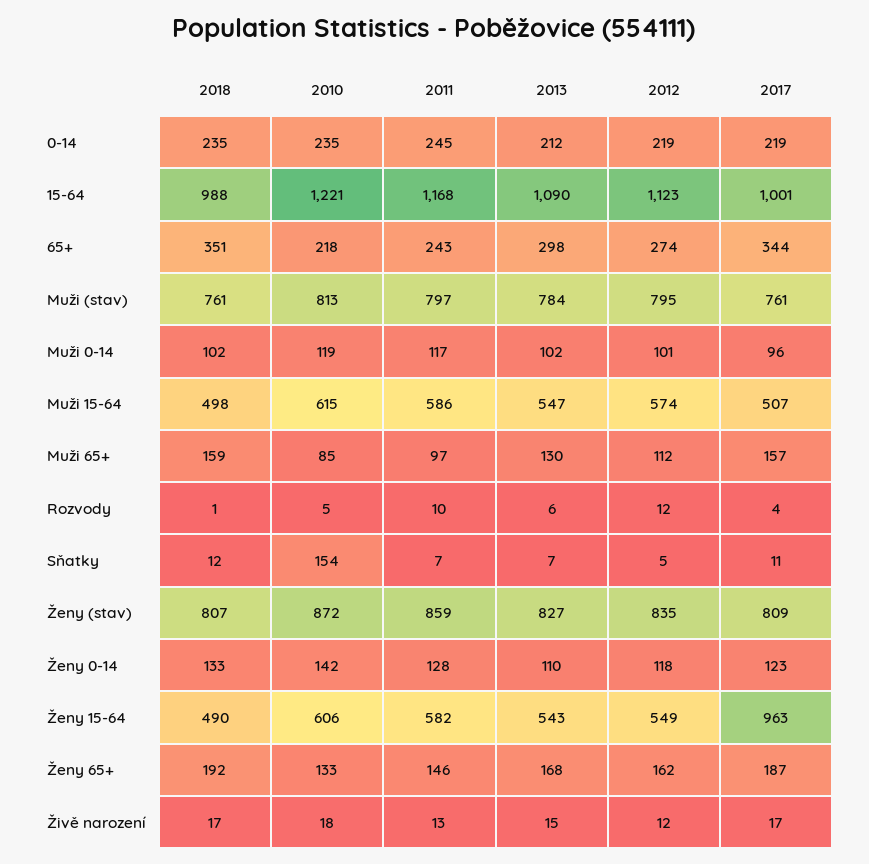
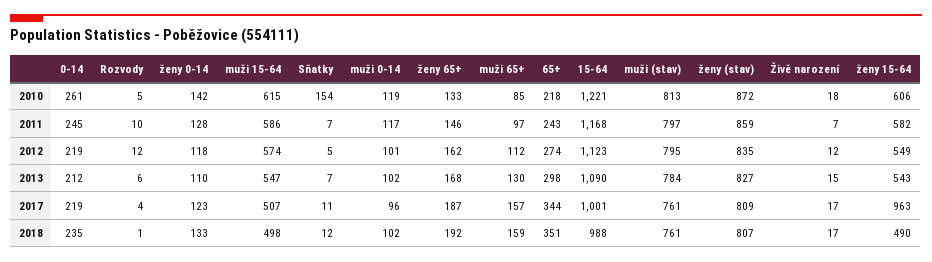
2010, 0-14: 235 -> 261
2011, Živě narození: 13 -> 7

